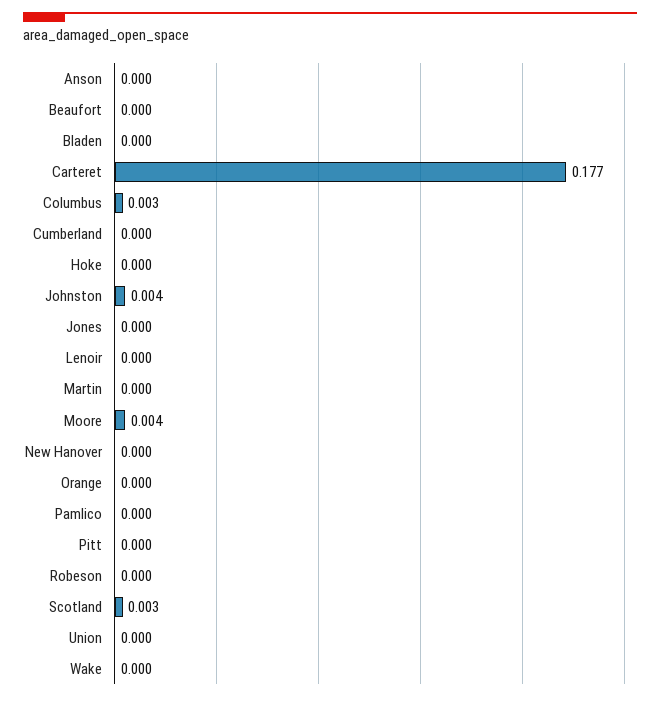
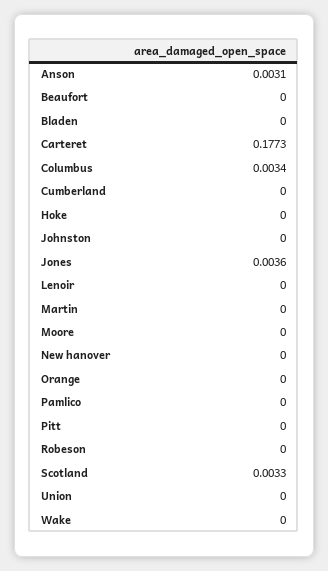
Anson: 0 -> 0.0031
Johnston: 0.004 -> 0
Jones: 0 -> 0.0036
Moore: 0.004 -> 0

